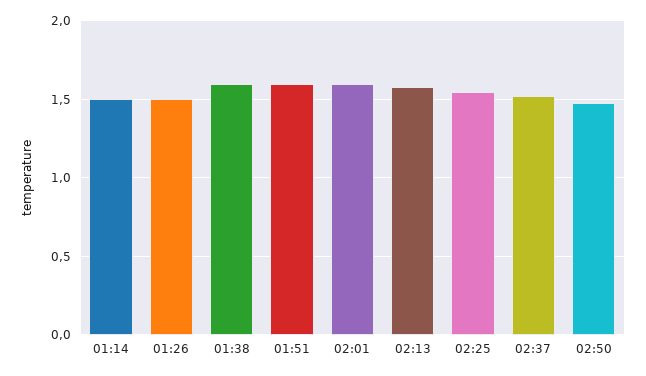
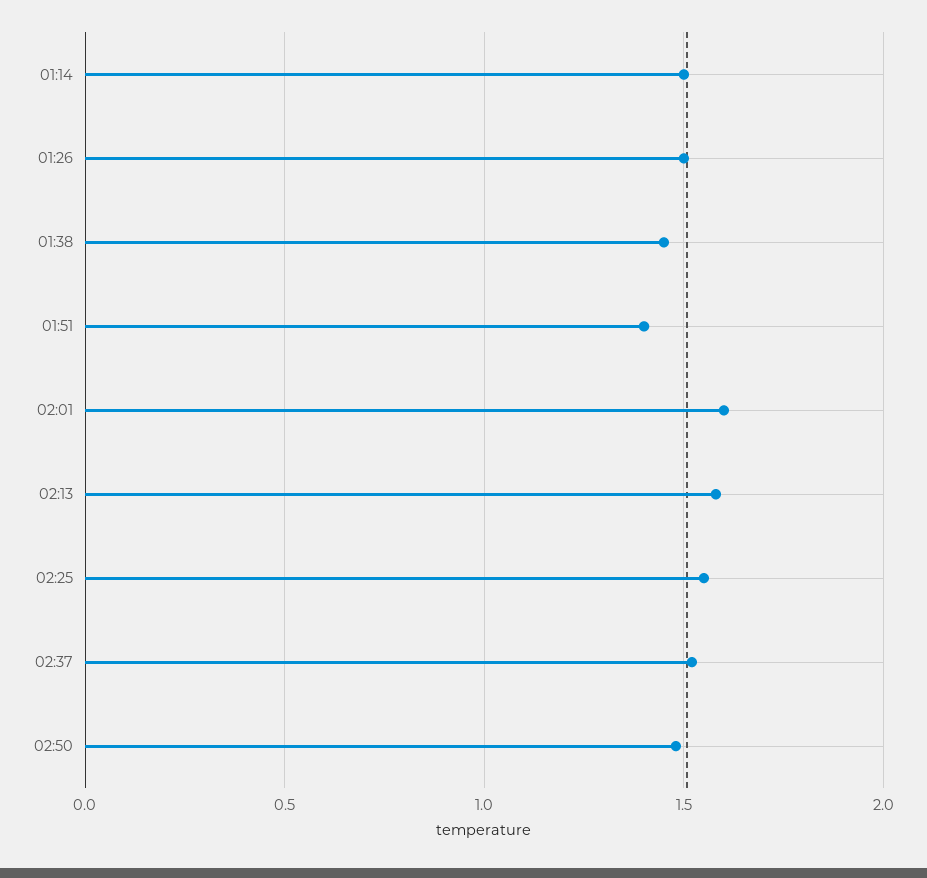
01:38: 1.6 -> 1.45
01:51: 1.6 -> 1.4

